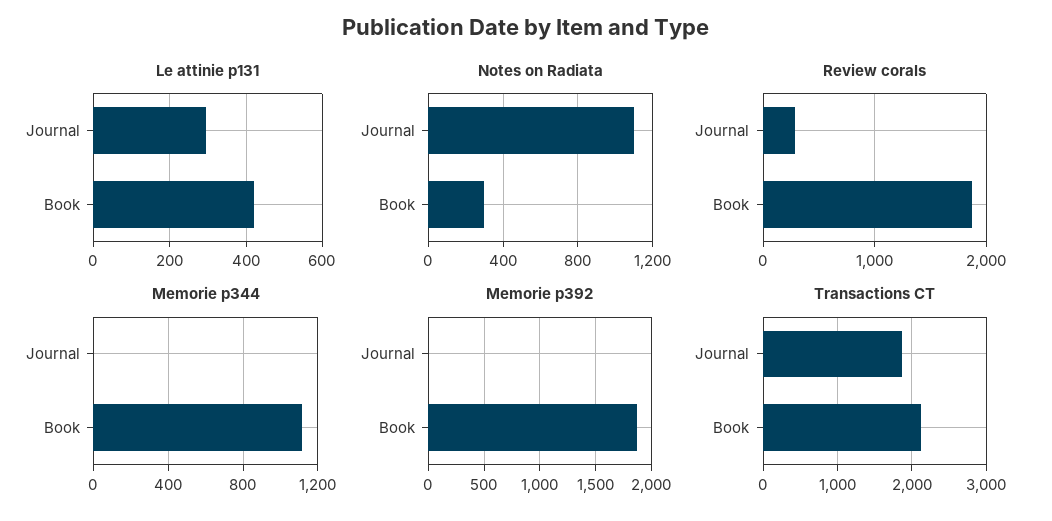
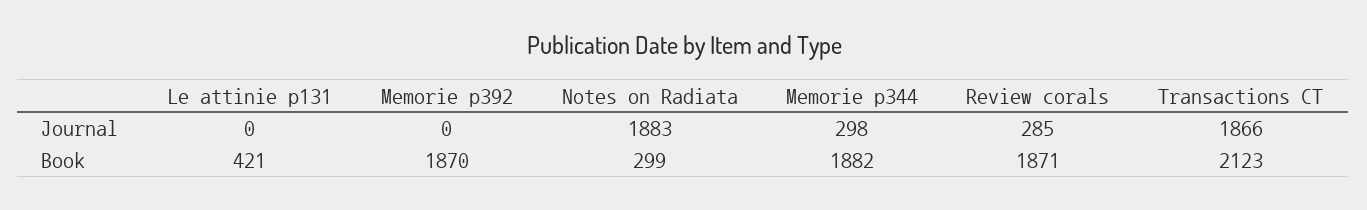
Le attinie p131, Journal: 300 -> 0
Notes on Radiata, Journal: 1100 -> 1883
Memorie p344, Journal: 0 -> 298
Memorie p344, Book: 1100 -> 1882

